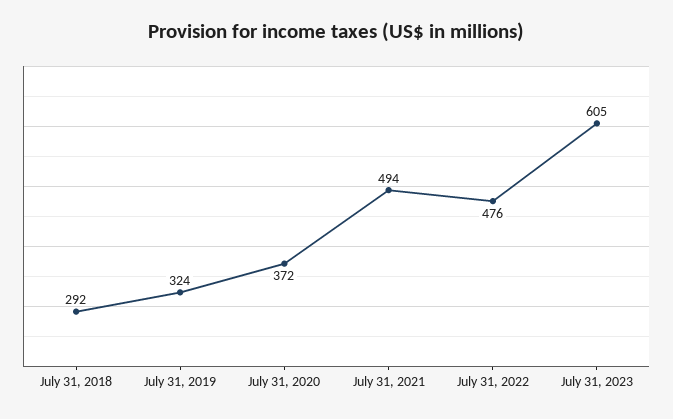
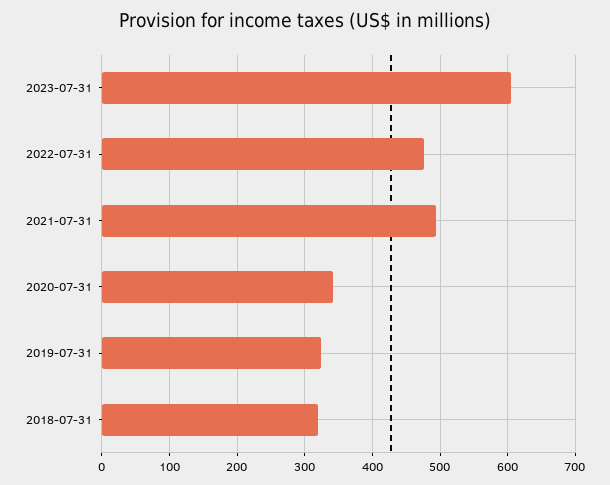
July 31, 2018: 292 -> 320
July 31, 2020: 372 -> 340

